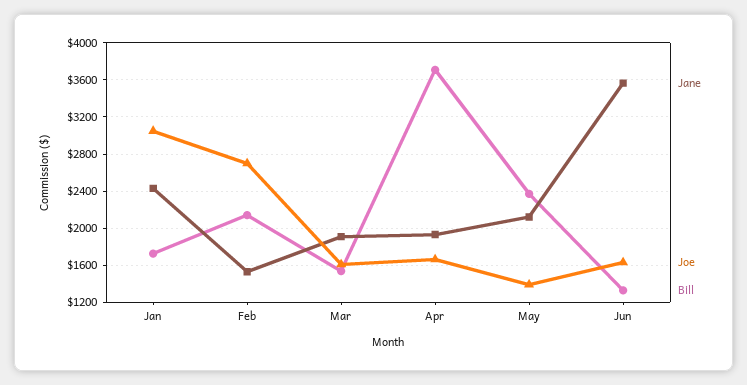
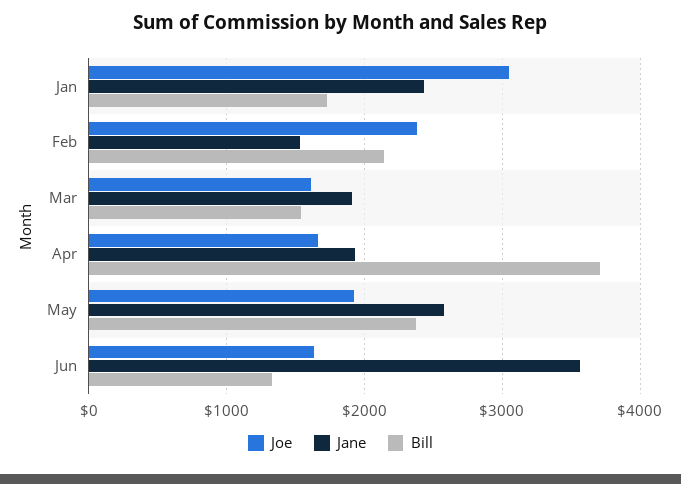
Joe, Feb: 2700 -> 2400
Jane, May: 2100 -> 2600
Joe, May: 1400 -> 1900

